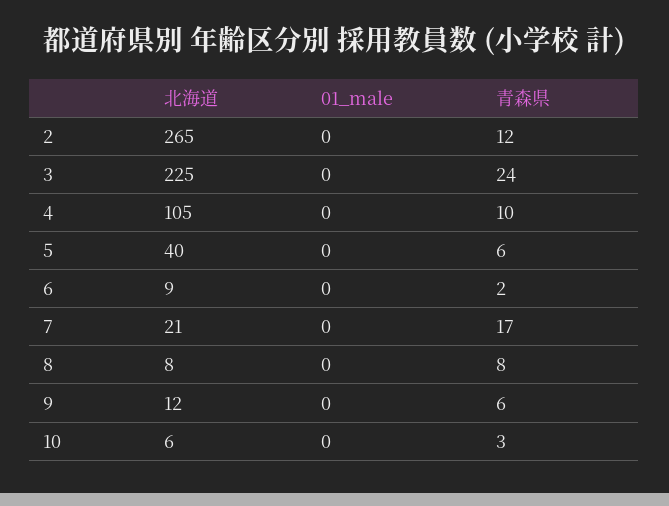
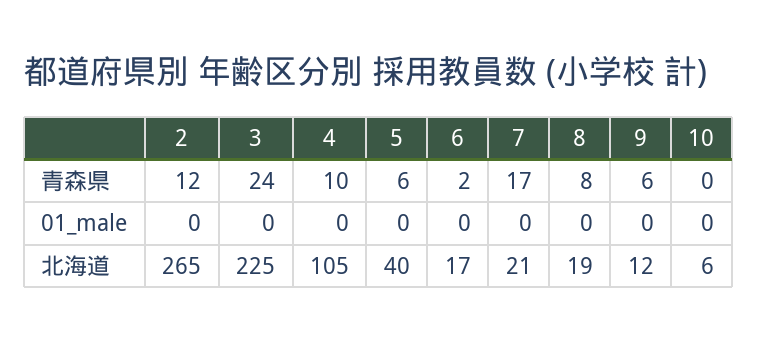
北海道, 6: 9 -> 17
北海道, 8: 8 -> 19
青森県, 10: 3 -> 0

